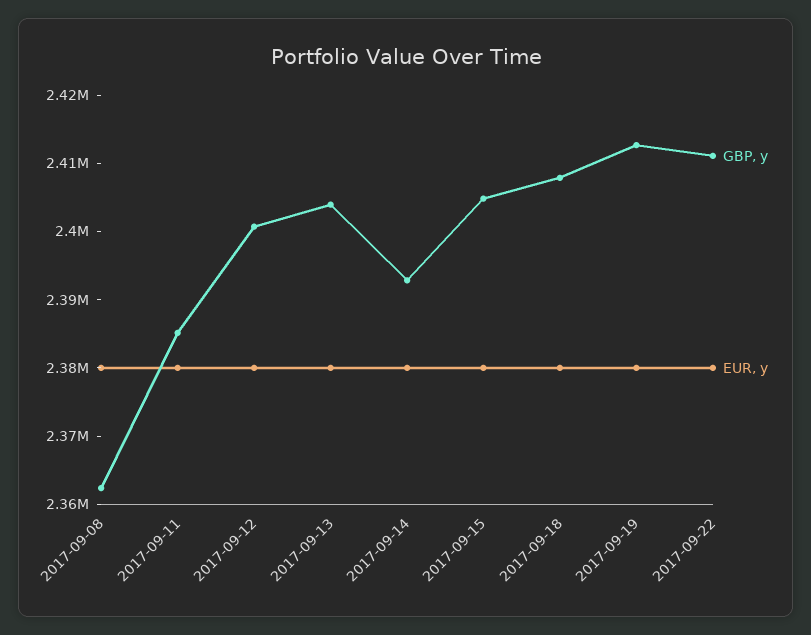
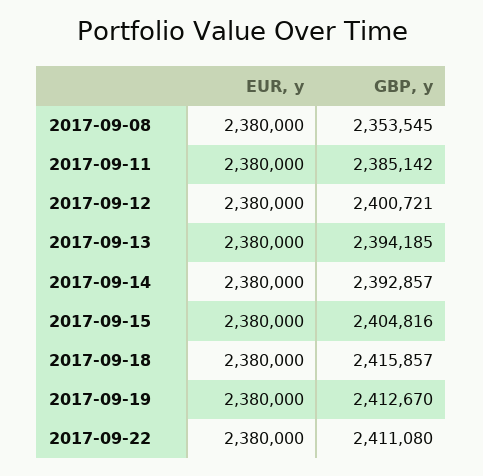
GBP, y, 2017-09-08: 2362000 -> 2353545
GBP, y, 2017-09-13: 2404000 -> 2394185
GBP, y, 2017-09-18: 2408000 -> 2415857

